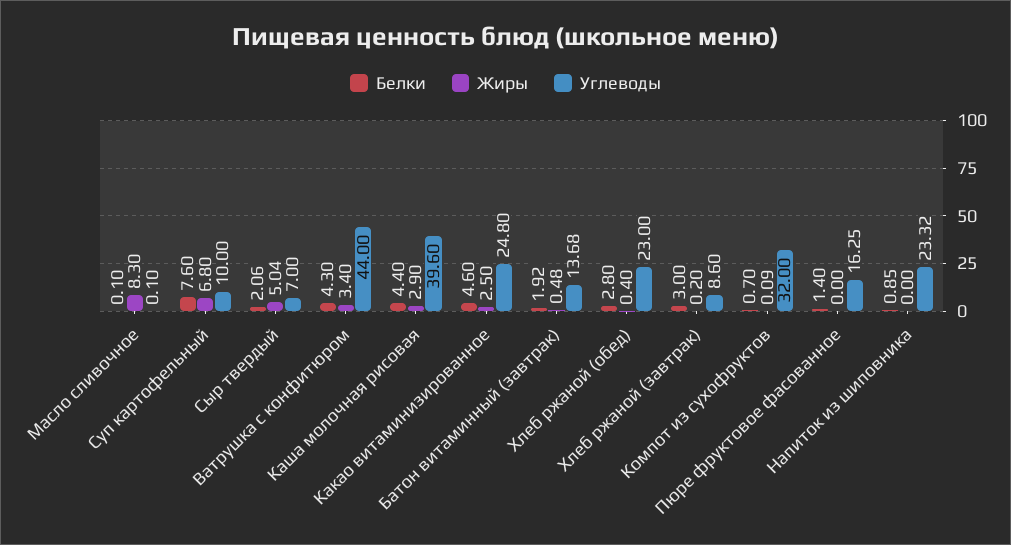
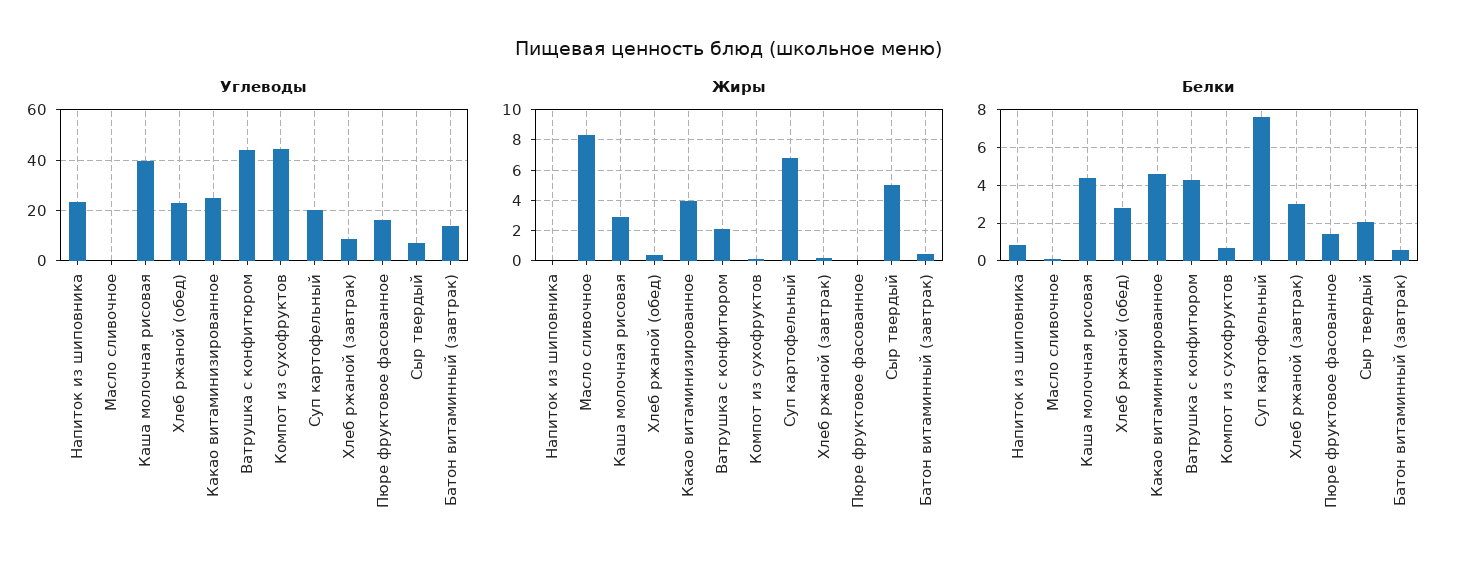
Углеводы, Суп картофельный: 10 -> 20
Жиры, Ватрушка с конфитюром: 3.4 -> 2
Жиры, Какао витаминизированное: 2.5 -> 4
Белки, Батон витаминный (завтрак): 1.92 -> 0.5
Углеводы, Компот из сухофруктов: 32 -> 45

